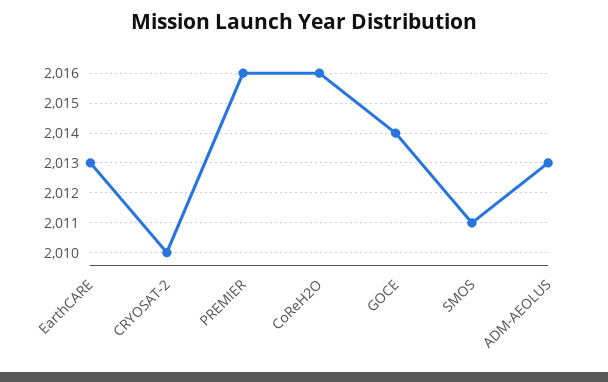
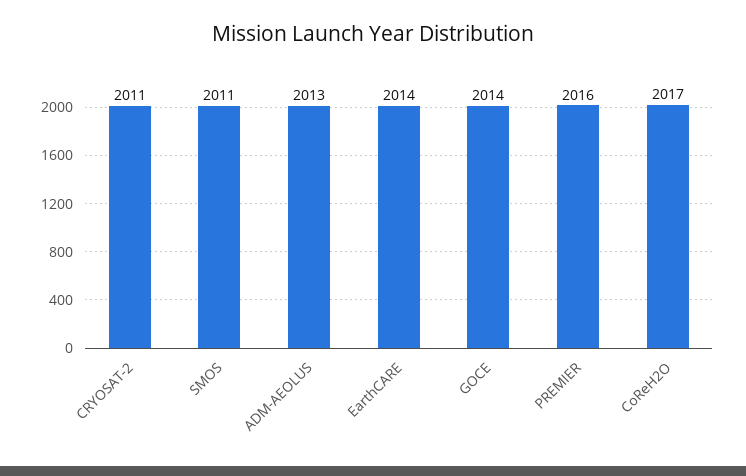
EarthCARE: 2013 -> 2014
CRYOSAT-2: 2010 -> 2011
CoReH2O: 2016 -> 2017

